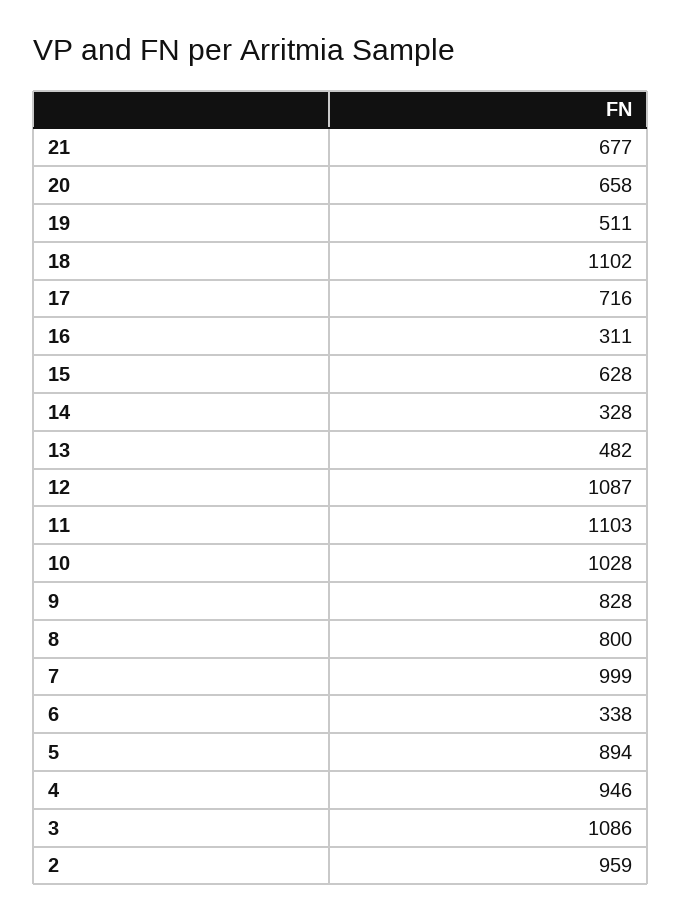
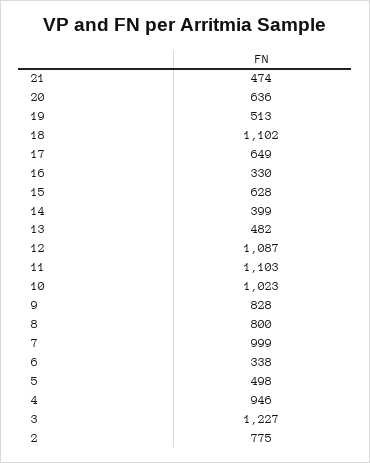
21: 677 -> 474
20: 658 -> 636
19: 511 -> 513
17: 716 -> 649
16: 311 -> 330
14: 328 -> 399
10: 1028 -> 1023
5: 894 -> 498
3: 1086 -> 1227
2: 959 -> 775

